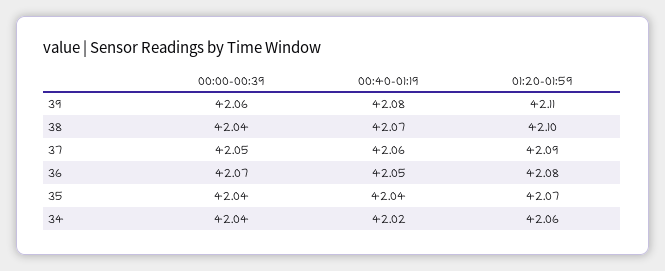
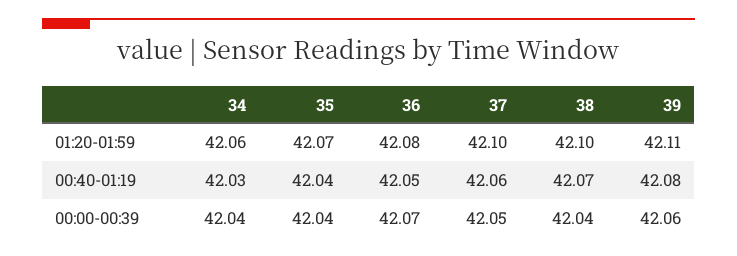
01:20-01:59, 37: 42.09 -> 42.1
00:40-01:19, 34: 42.02 -> 42.03

